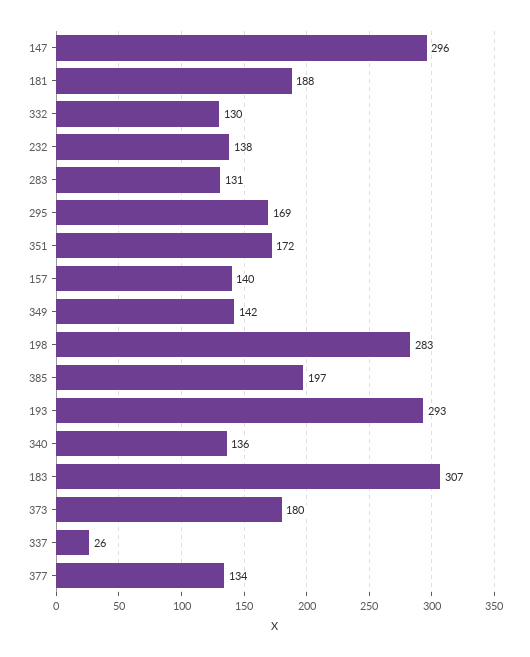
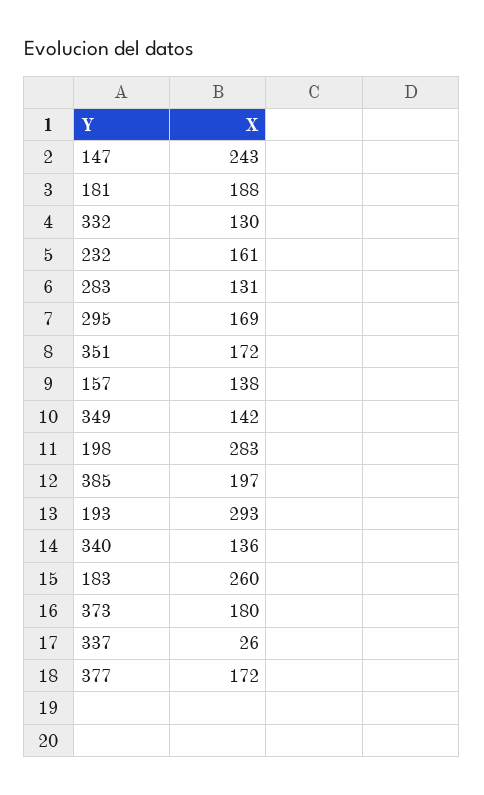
147: 296 -> 243
232: 138 -> 161
157: 140 -> 138
183: 307 -> 260
377: 134 -> 172

